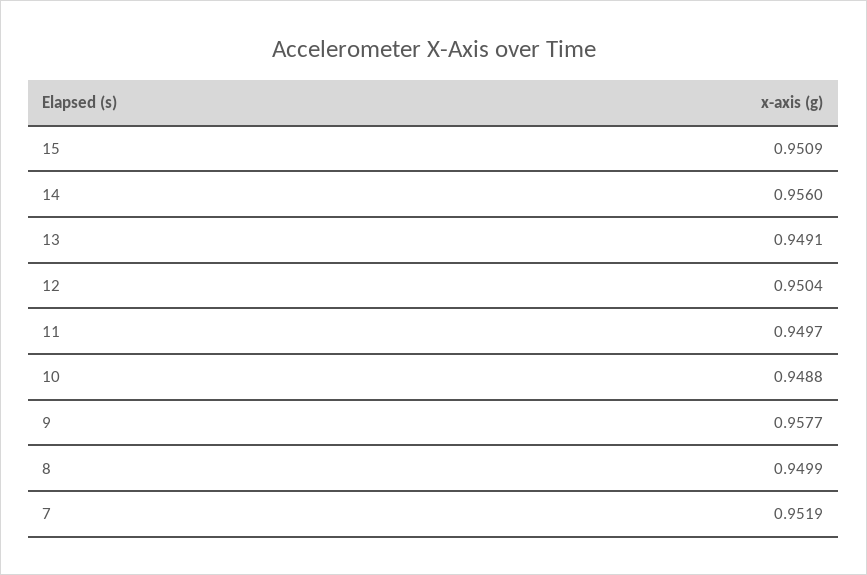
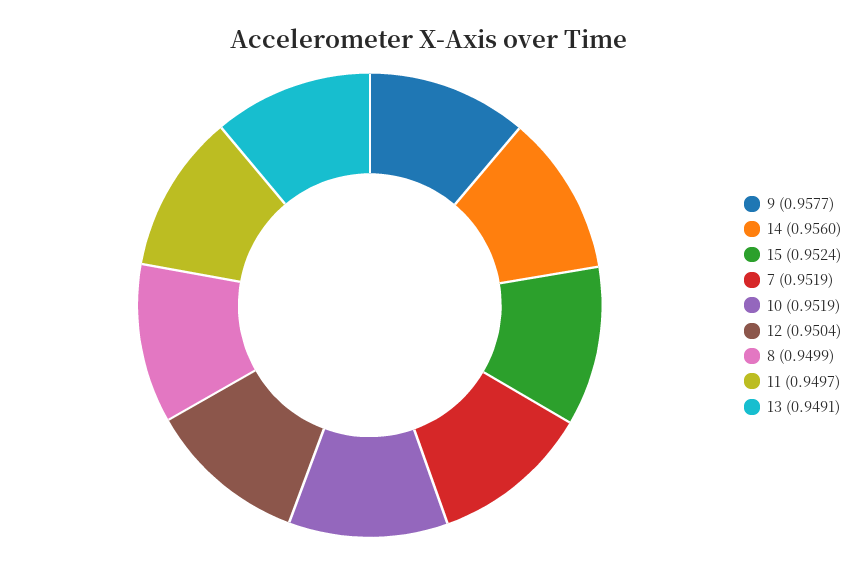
15: 0.9509 -> 0.9524
10: 0.9488 -> 0.9519

